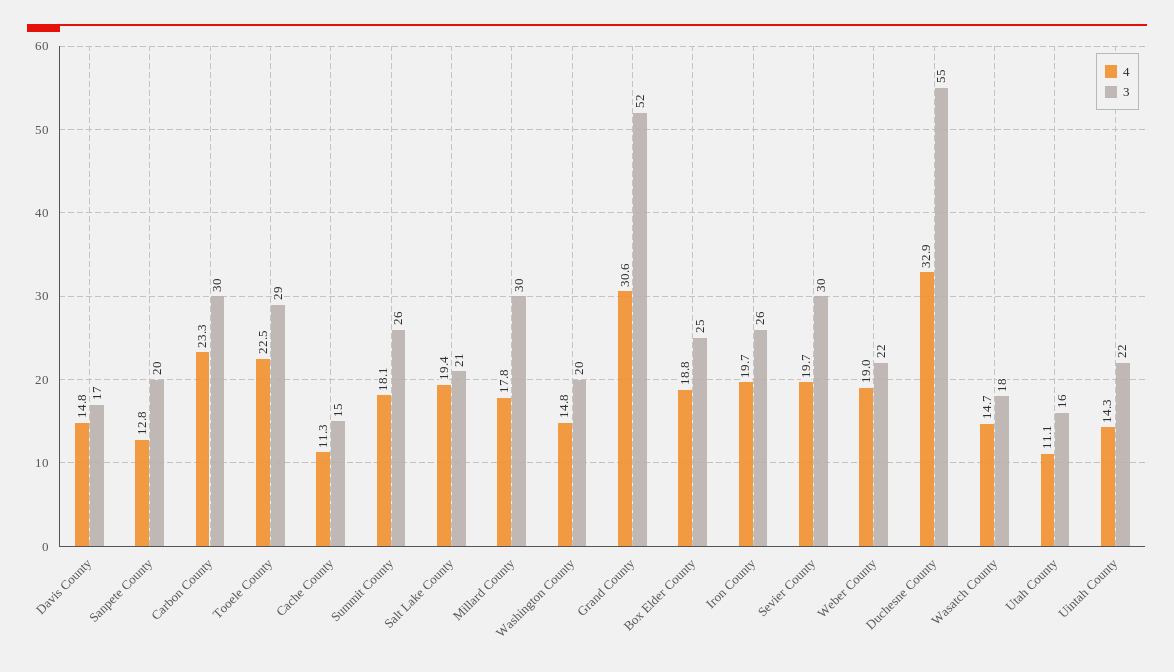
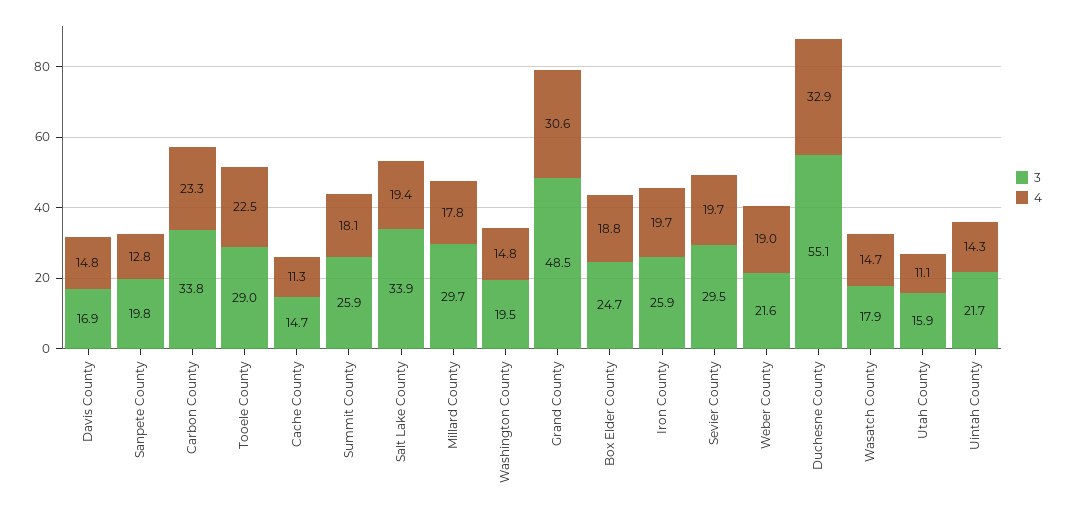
3, Carbon County: 30 -> 33.8
3, Salt Lake County: 21 -> 33.9
3, Grand County: 52 -> 48.5

